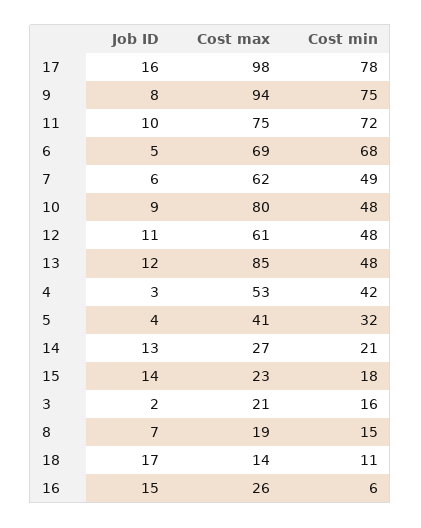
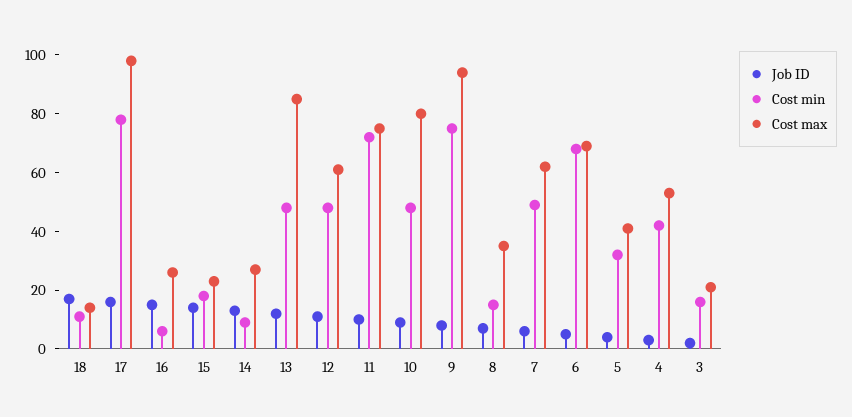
Cost min, 14: 21 -> 10
Cost max, 8: 19 -> 35

